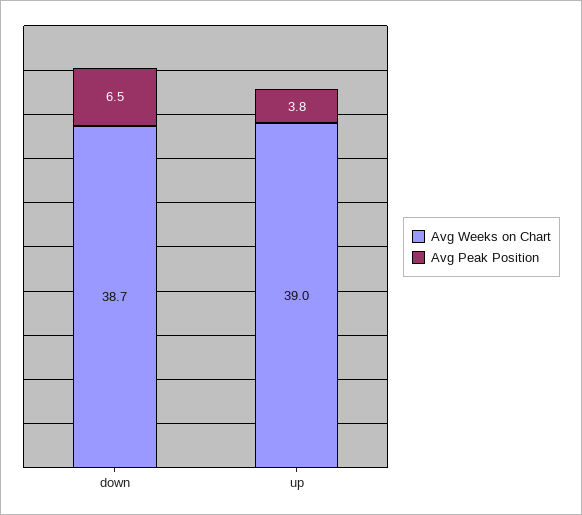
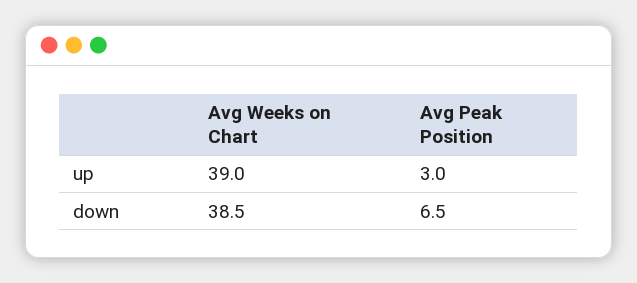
Avg Weeks on Chart, down: 38.7 -> 38.5
Avg Peak Position, up: 3.8 -> 3

